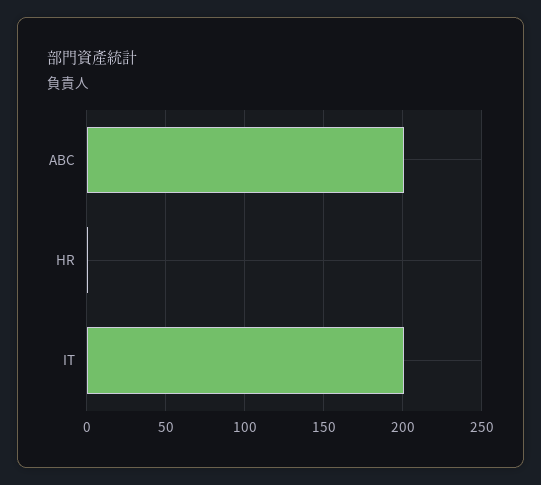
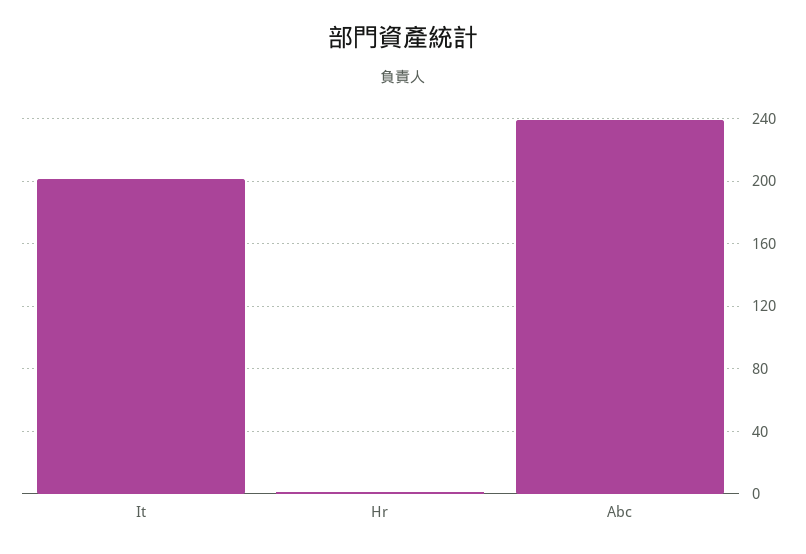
ABC: 200 -> 240

